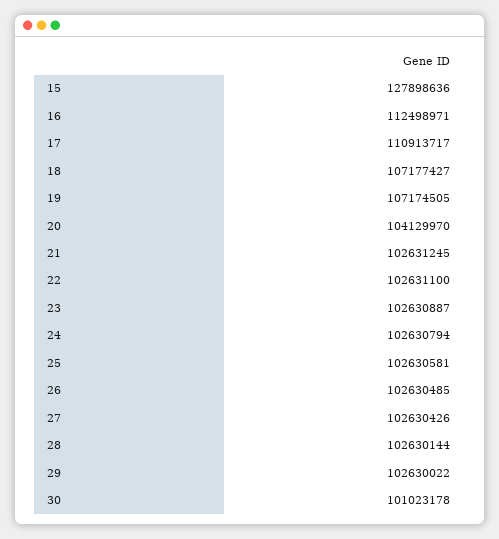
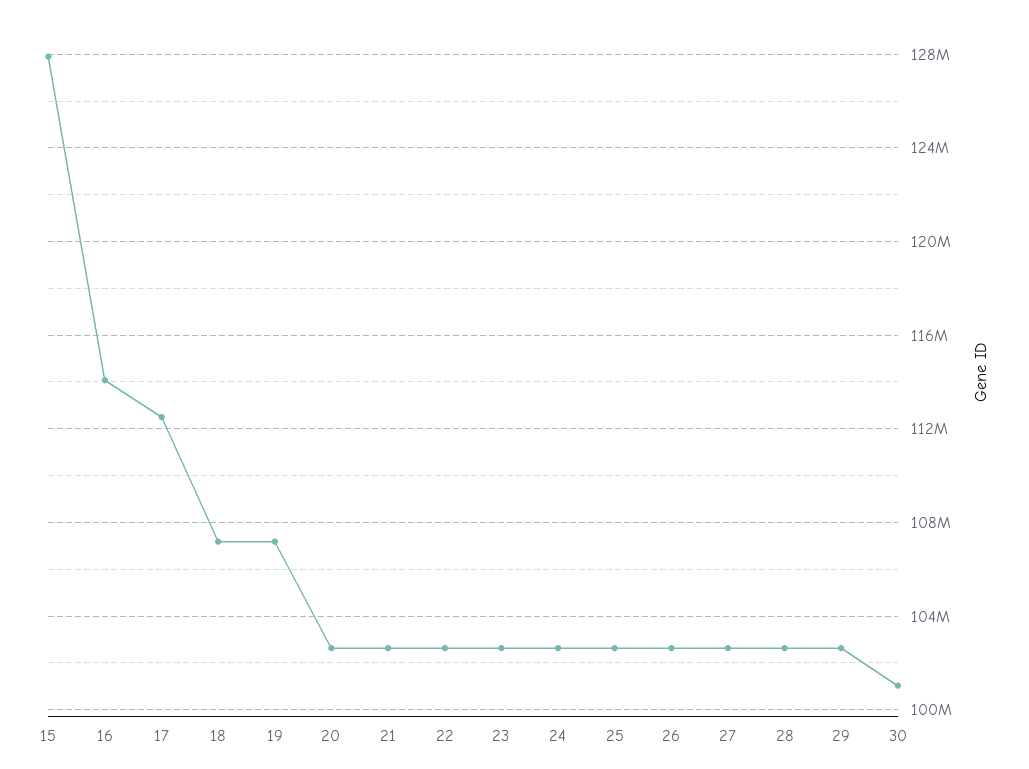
16: 112498971 -> 114000000
17: 110913717 -> 112500000
20: 104129970 -> 102500000

